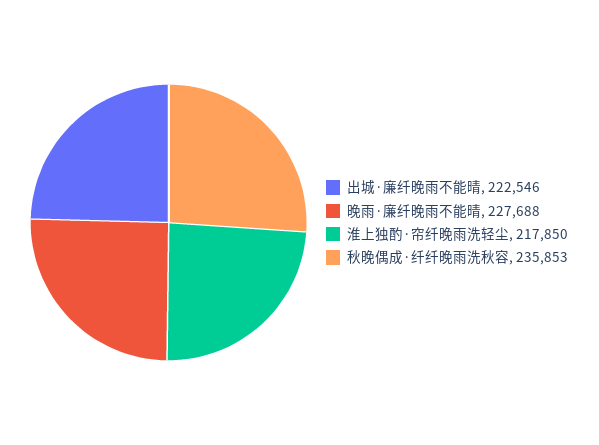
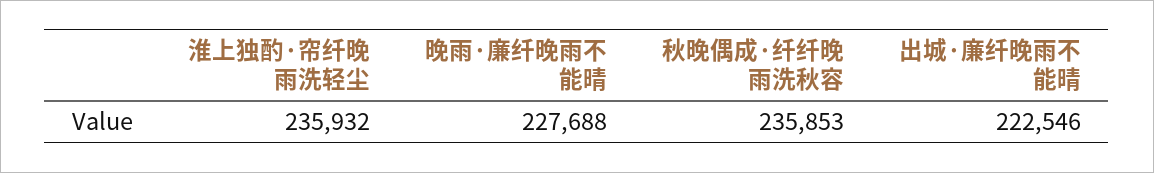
淮上独酌·帘纤晚雨洗轻尘: 217850 -> 235932

